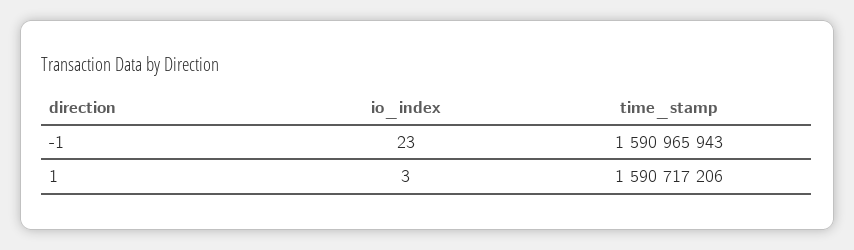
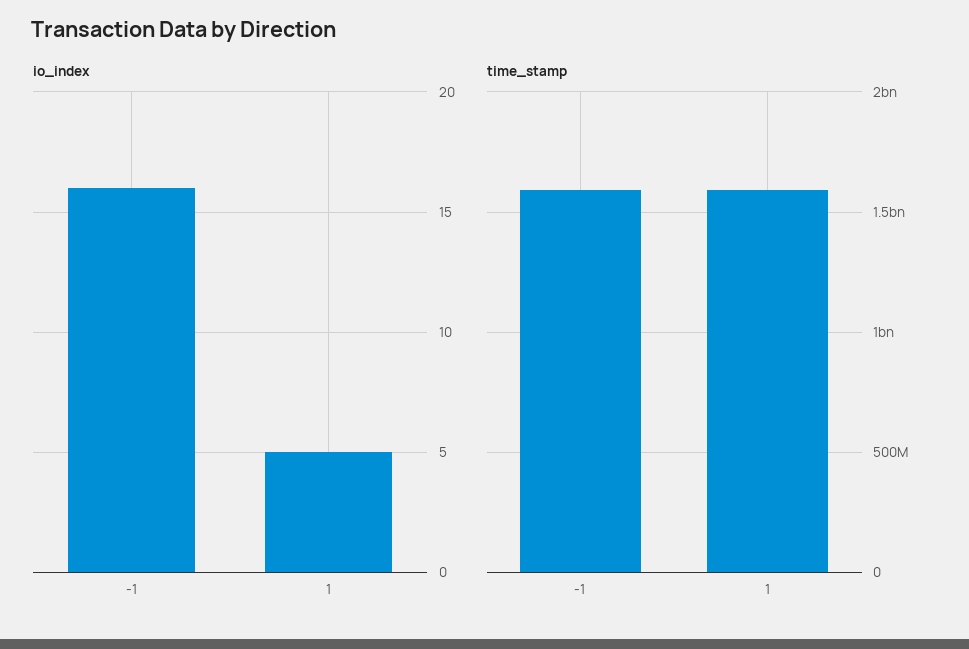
io_index, -1: 23 -> 16
io_index, 1: 3 -> 5

